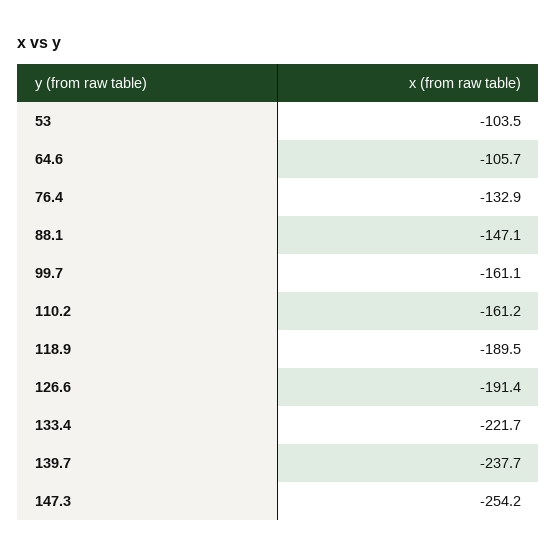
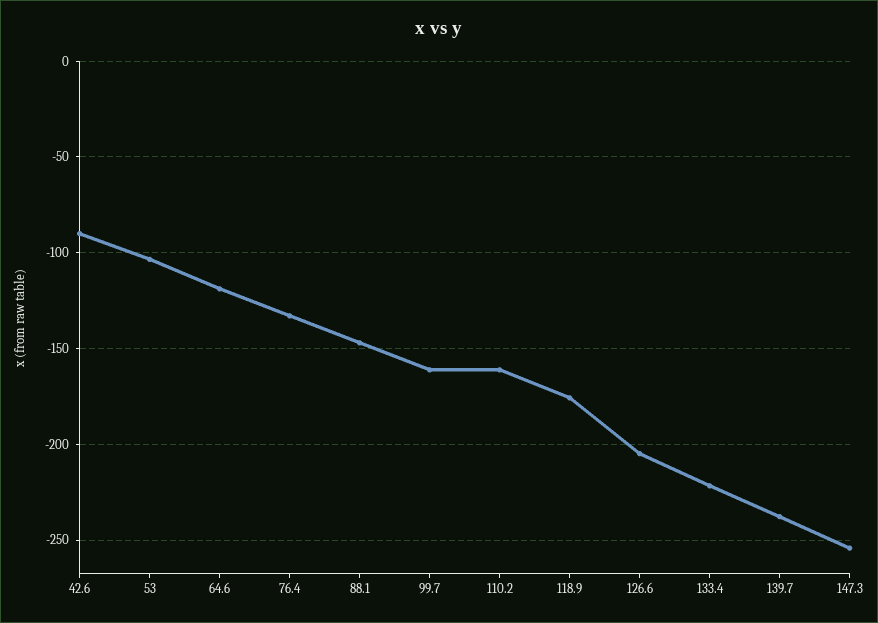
64.6: -105.7 -> -120
118.9: -189.5 -> -175
126.6: -191.4 -> -205
42.6: none -> -90

